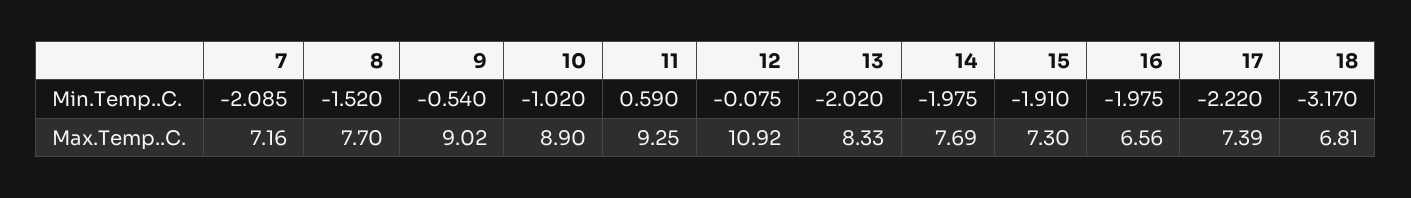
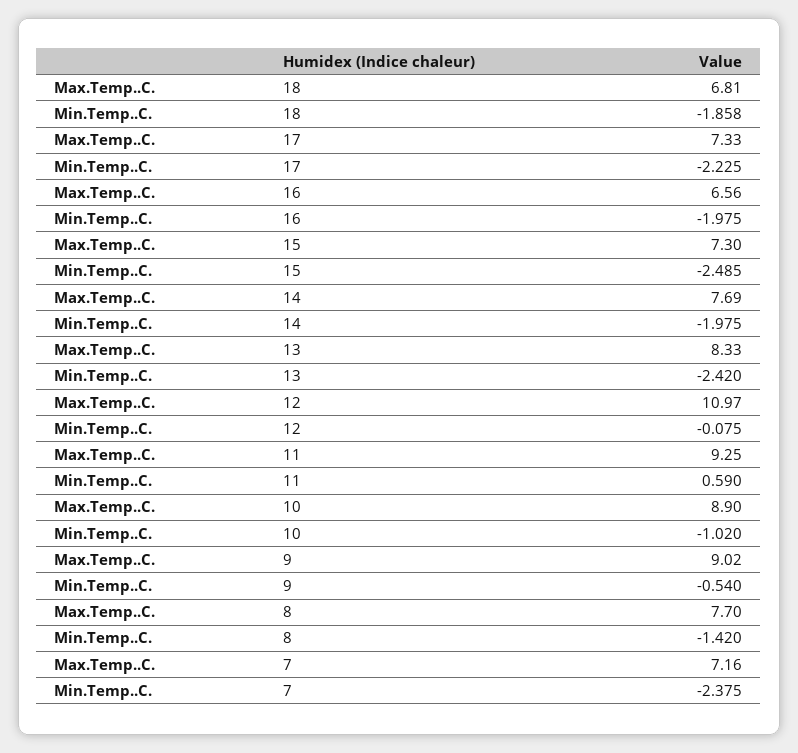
7, Min.Temp..C.: -2.085 -> -2.375
8, Min.Temp..C.: -1.52 -> -1.42
13, Min.Temp..C.: -2.02 -> -2.42
15, Min.Temp..C.: -1.91 -> -2.485
17, Min.Temp..C.: -2.22 -> -2.225
18, Min.Temp..C.: -3.17 -> -1.858
12, Max.Temp..C.: 10.92 -> 10.97
17, Max.Temp..C.: 7.39 -> 7.33

